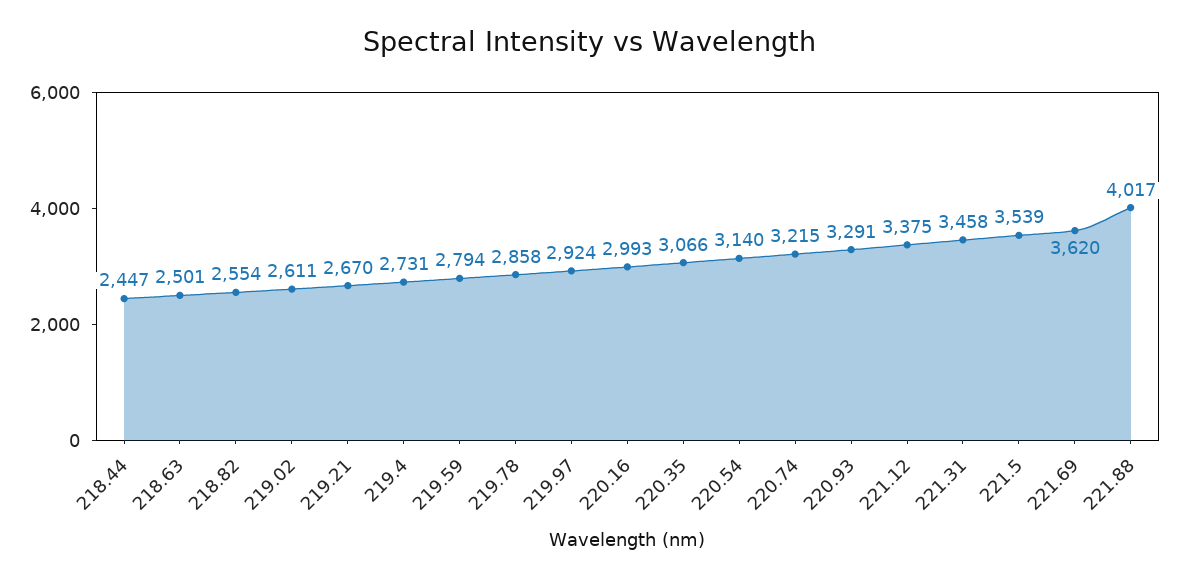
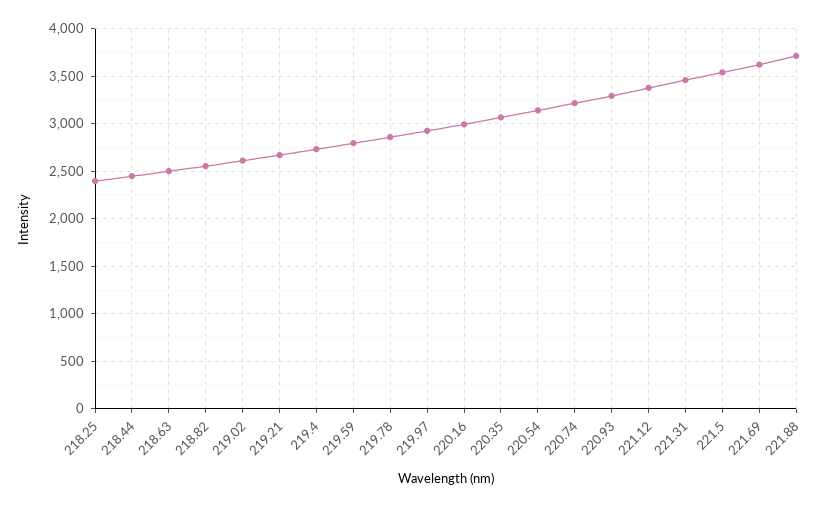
221.88: 4017 -> 3700
218.25: none -> 2400

